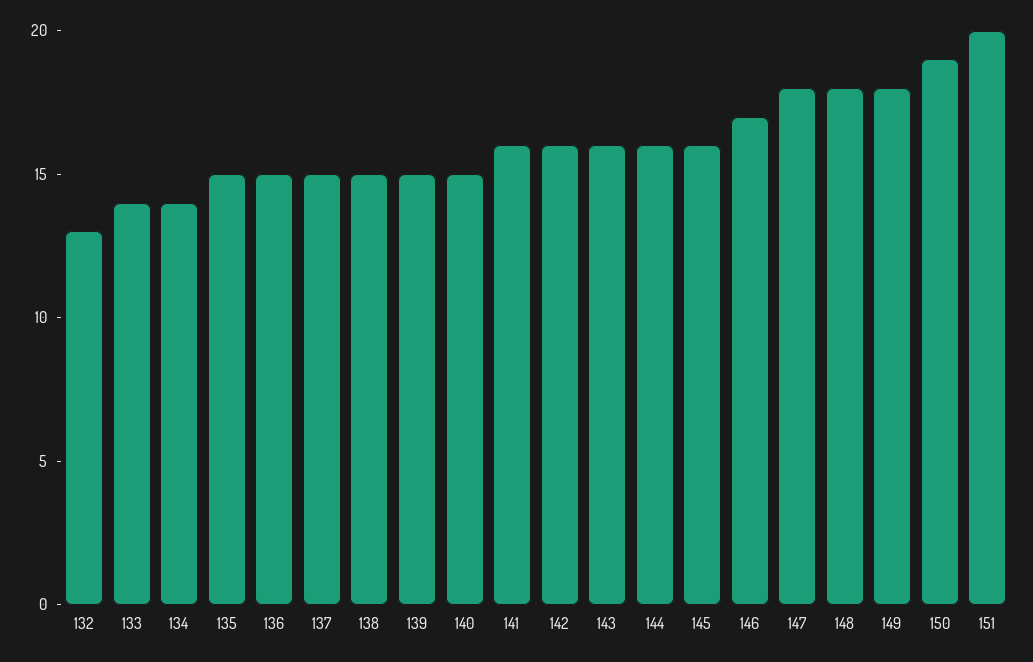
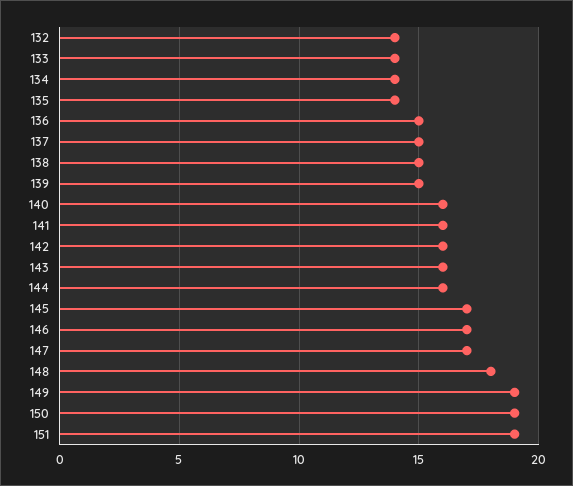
132: 13 -> 14
135: 15 -> 14
140: 15 -> 16
145: 16 -> 17
147: 18 -> 17
149: 18 -> 19
151: 20 -> 19

